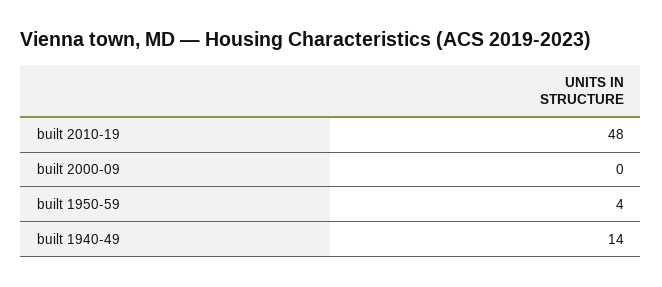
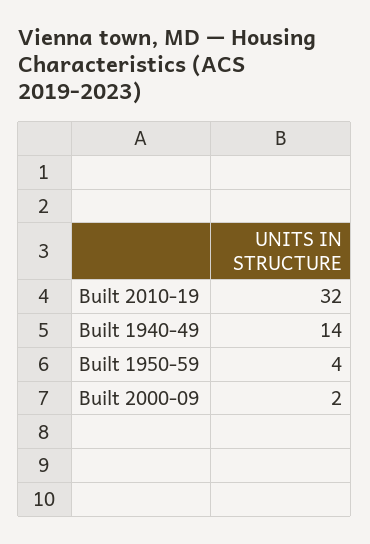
built 2010-19: 48 -> 32
built 2000-09: 0 -> 2

